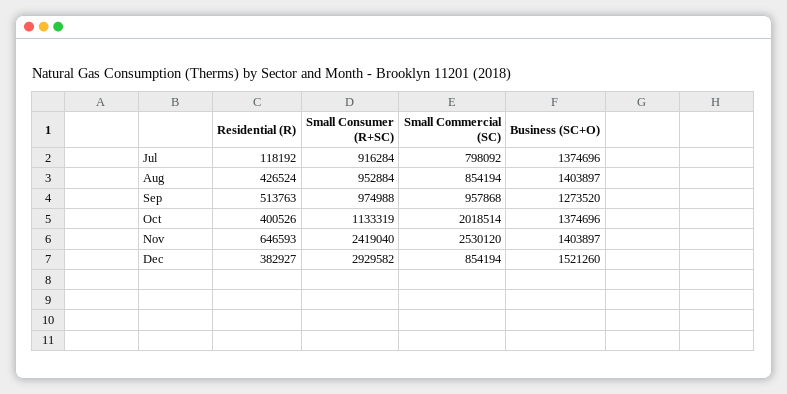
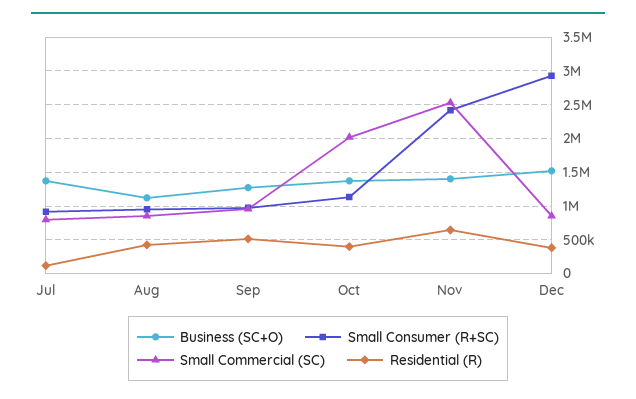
Business (SC+O), Aug: 1403897 -> 1100000

